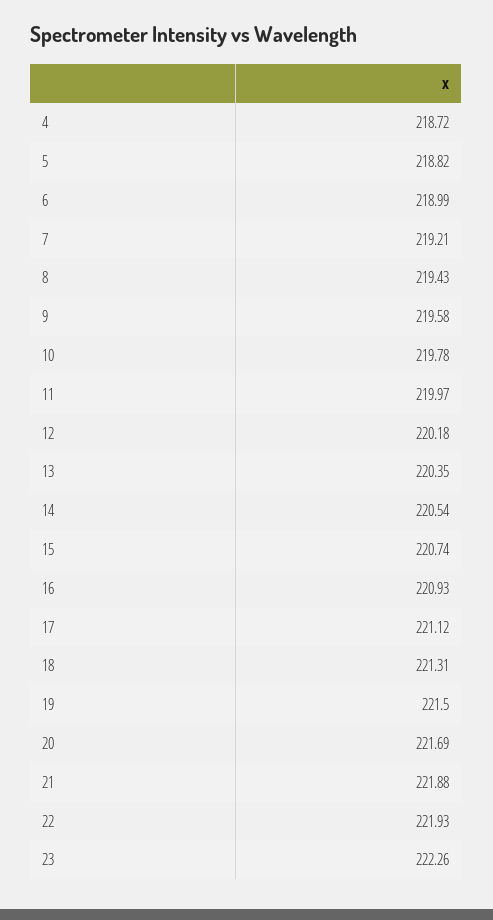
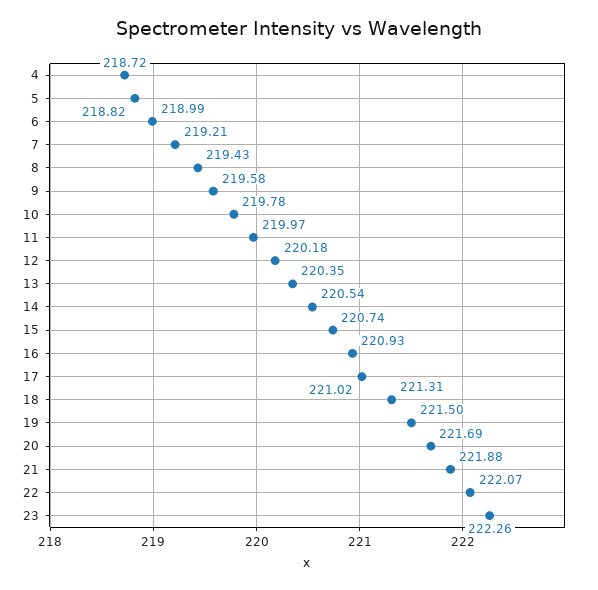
17: 221.12 -> 221.02
22: 221.93 -> 222.07

